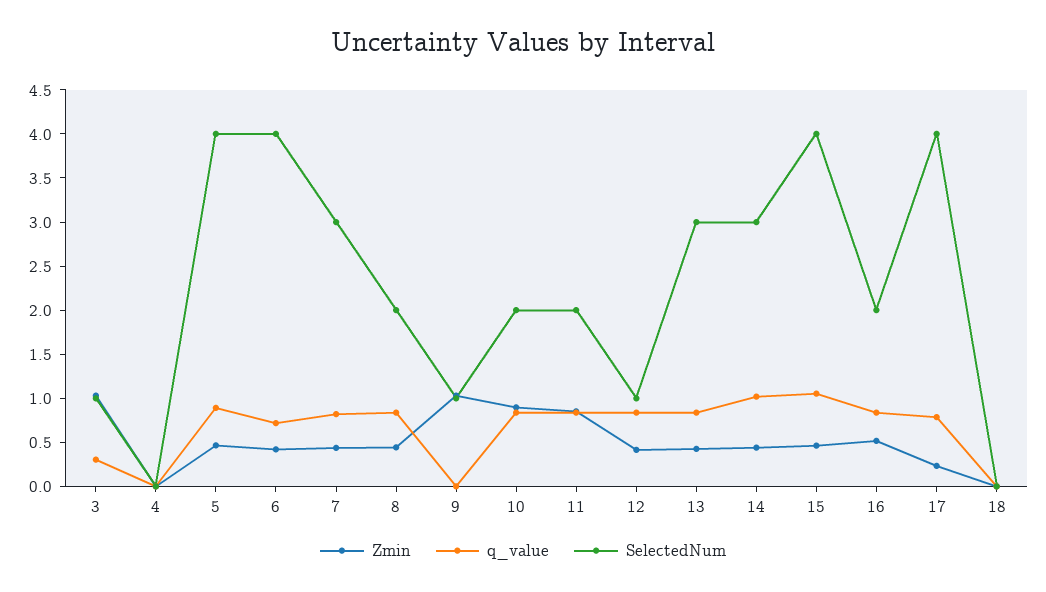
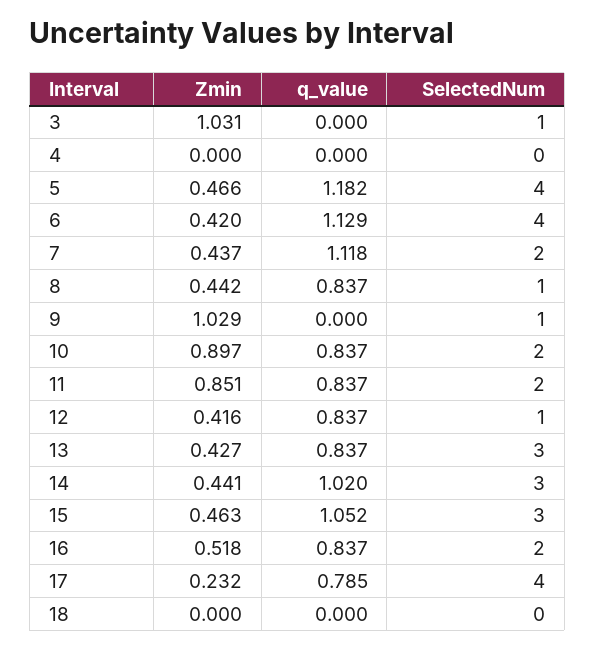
q_value, 3: 0.3 -> 0
q_value, 5: 0.9 -> 1.182
q_value, 6: 0.7 -> 1.129
q_value, 7: 0.8 -> 1.118
SelectedNum, 7: 3 -> 2
SelectedNum, 8: 2 -> 1
SelectedNum, 15: 4 -> 3

